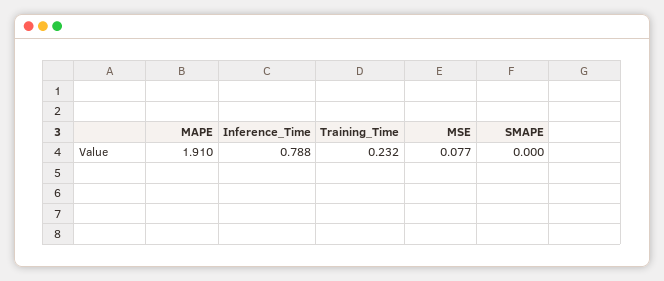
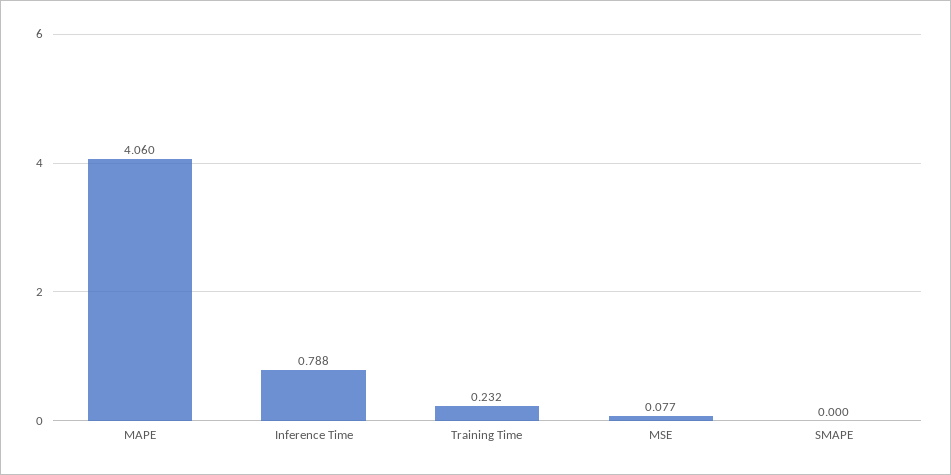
MAPE: 1.91 -> 4.06

